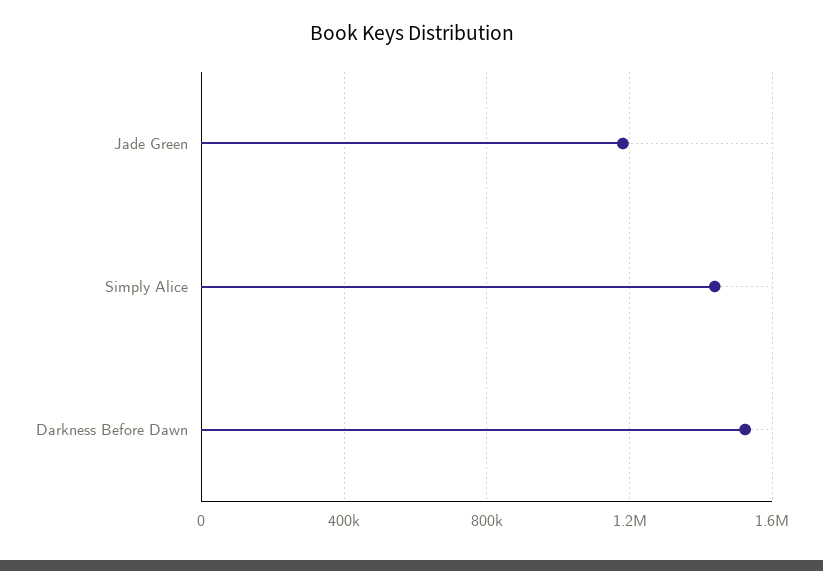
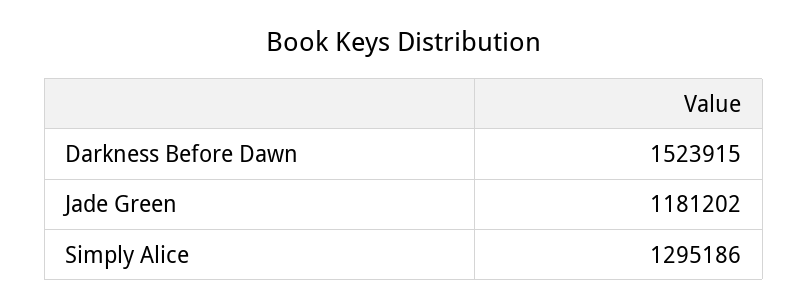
Simply Alice: 1450000 -> 1295186

